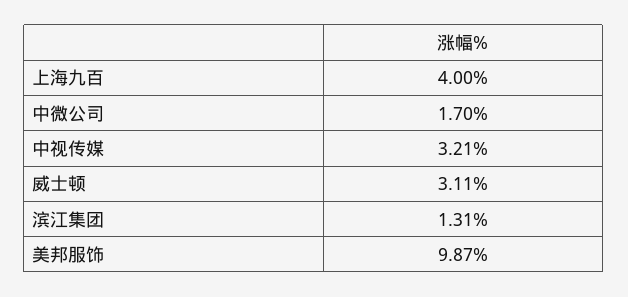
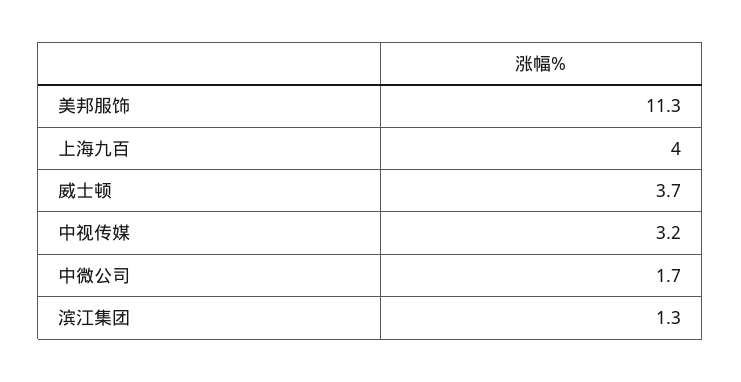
威士顿: 3.11 -> 3.7
美邦服饰: 9.87 -> 11.3

